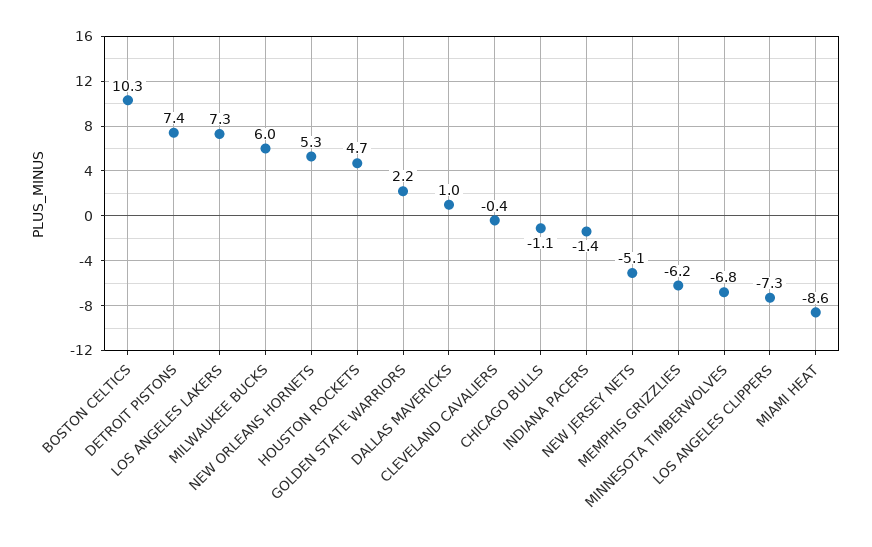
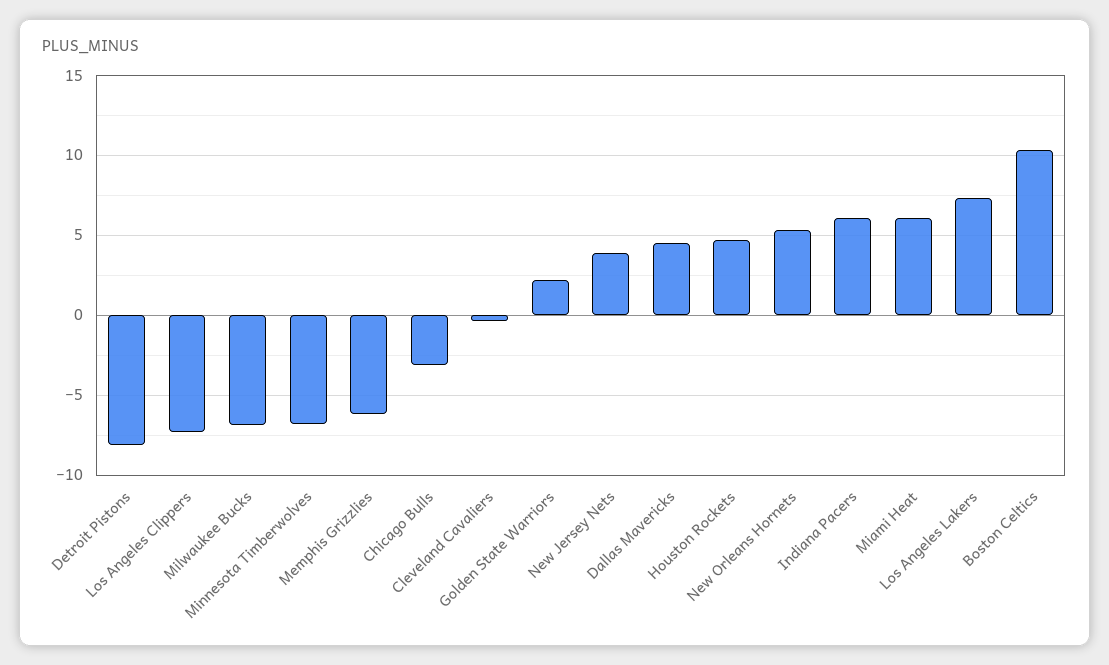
DETROIT PISTONS: 7.4 -> -8
MILWAUKEE BUCKS: 6 -> -7
DALLAS MAVERICKS: 1 -> 4.5
CHICAGO BULLS: -1.1 -> -3
INDIANA PACERS: -1.4 -> 6
NEW JERSEY NETS: -5.1 -> 4
MIAMI HEAT: -8.6 -> 6

